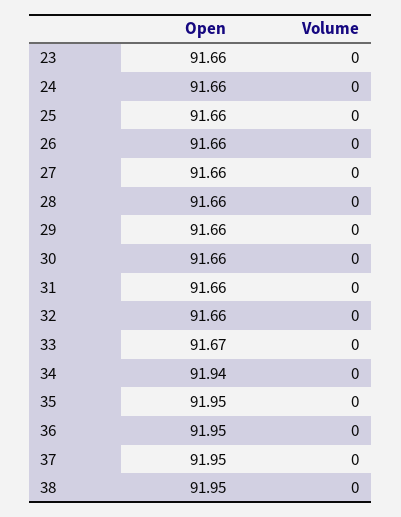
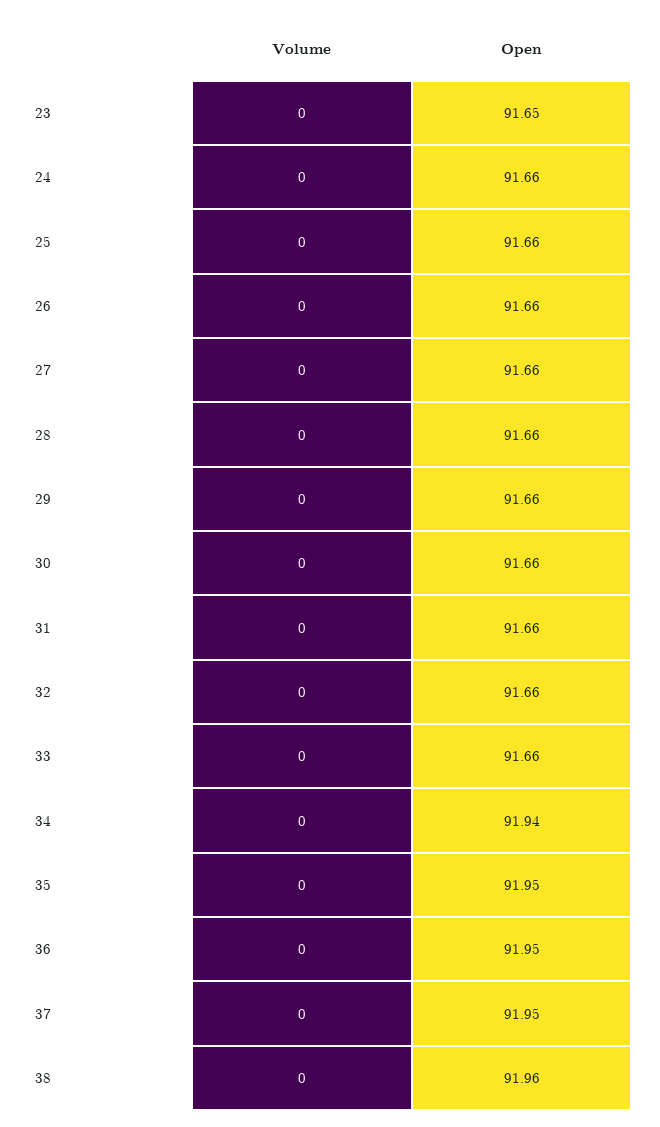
Open, 23: 91.66 -> 91.65
Open, 33: 91.67 -> 91.66
Open, 38: 91.95 -> 91.96

